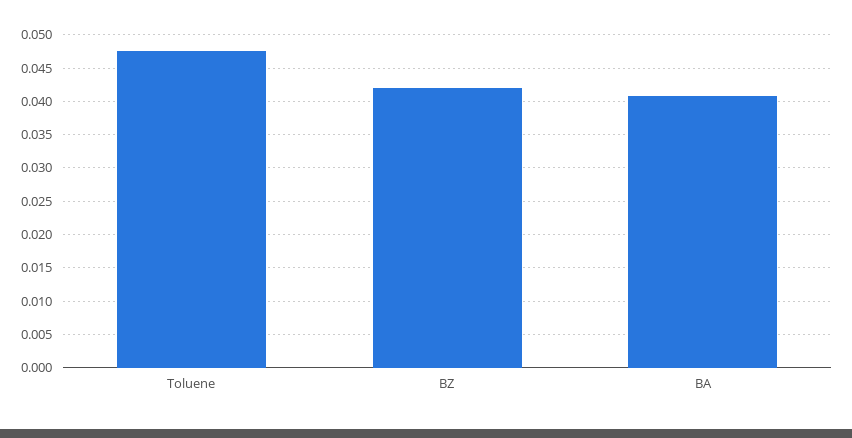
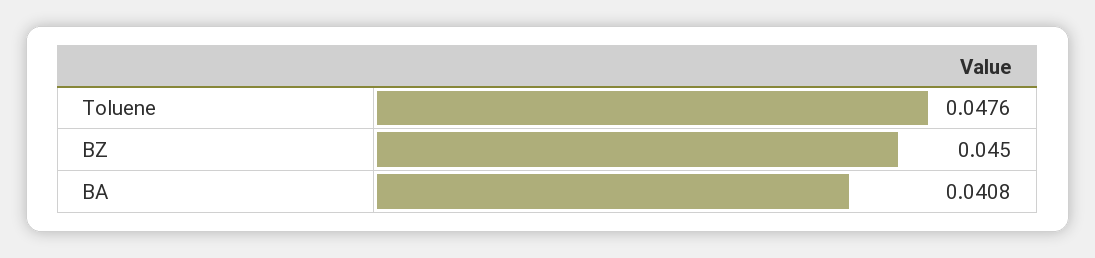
BZ: 0.042 -> 0.045

